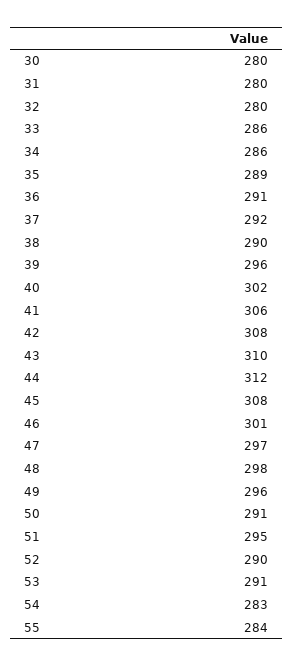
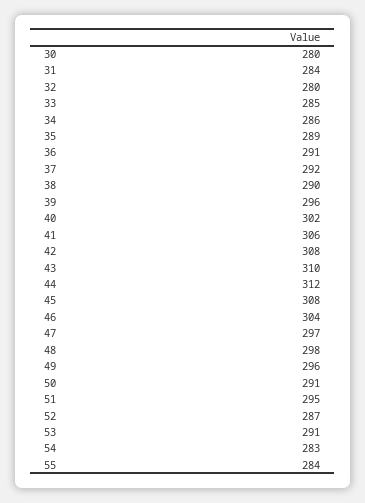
31: 280 -> 284
33: 286 -> 285
46: 301 -> 304
52: 290 -> 287

